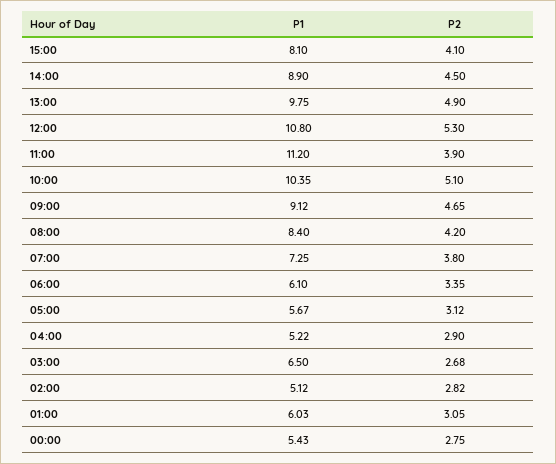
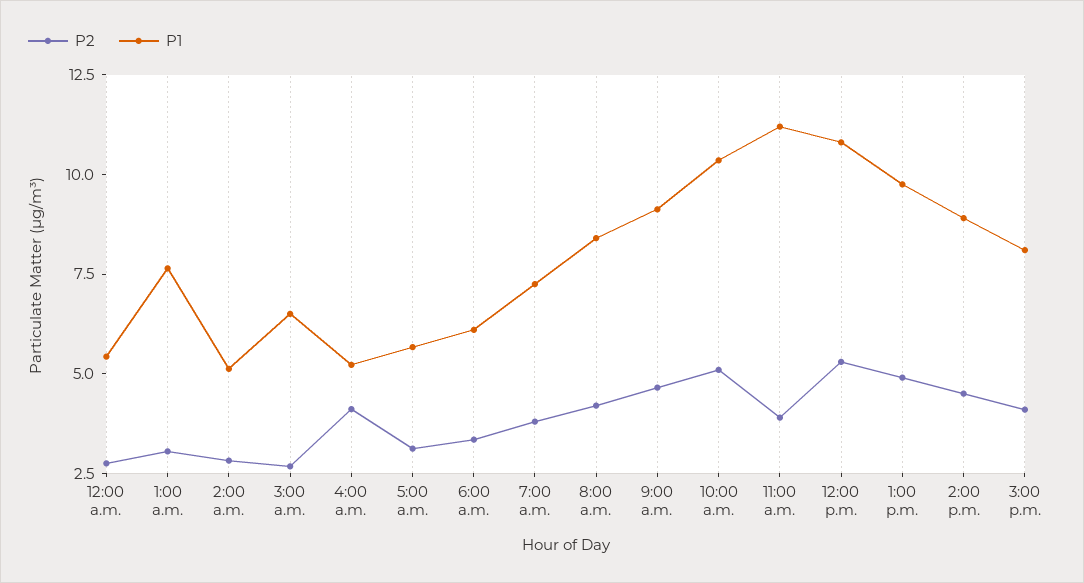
P2, 04:00: 2.9 -> 4
P1, 01:00: 6.03 -> 7.5

